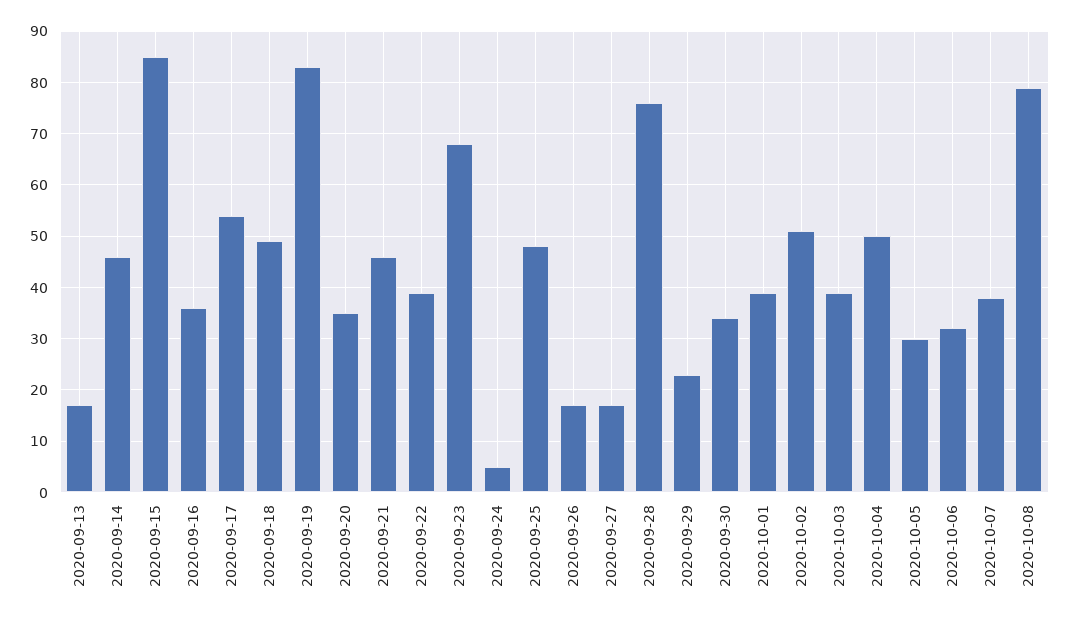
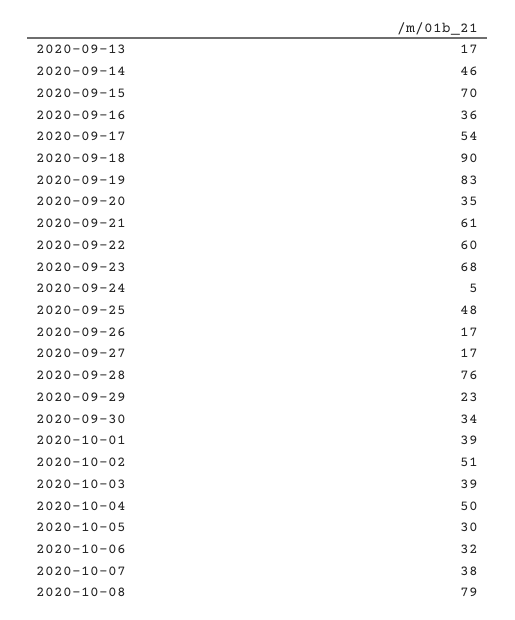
2020-09-15: 85 -> 70
2020-09-18: 50 -> 90
2020-09-21: 45 -> 61
2020-09-22: 40 -> 60

